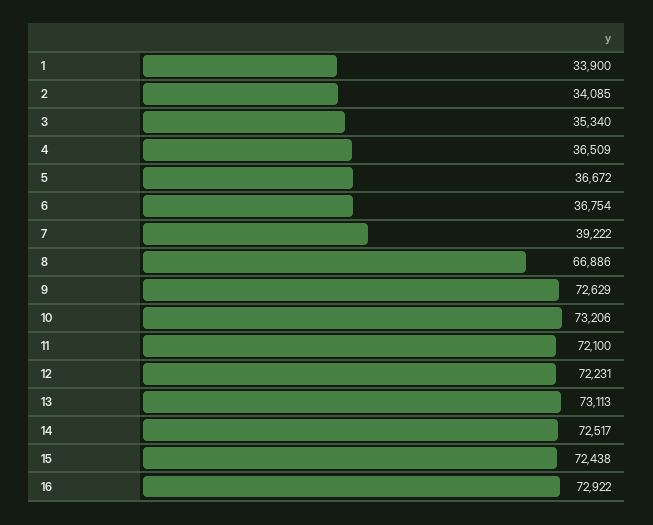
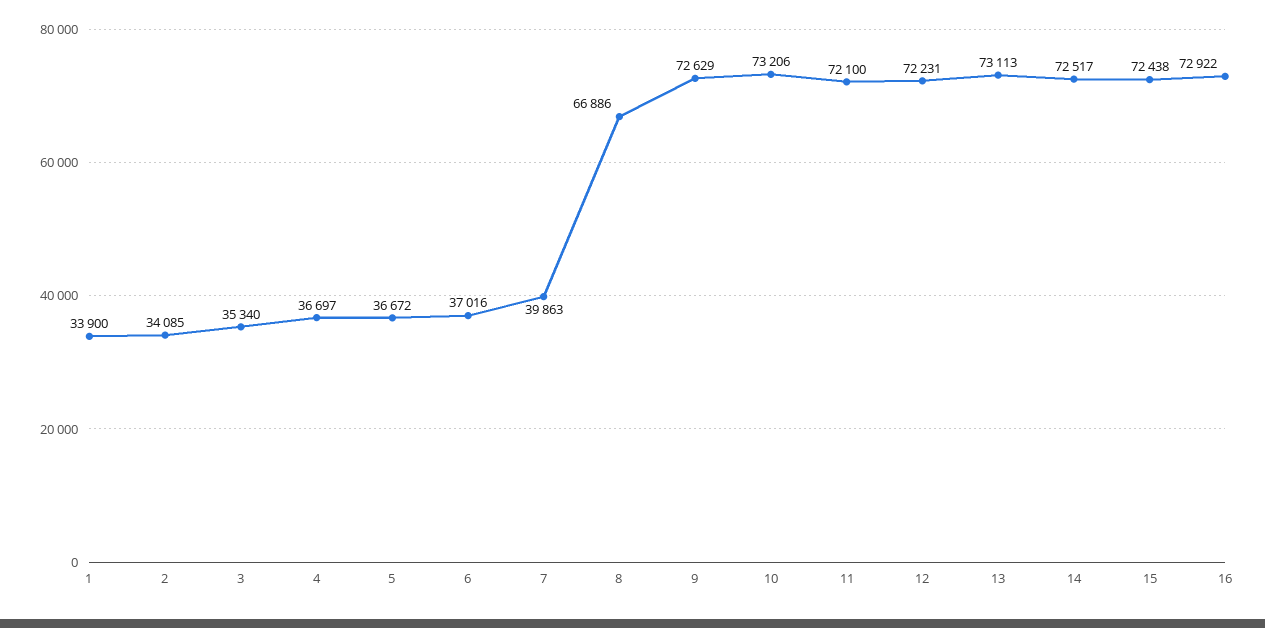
4: 36509 -> 36697
6: 36754 -> 37016
7: 39222 -> 39863

